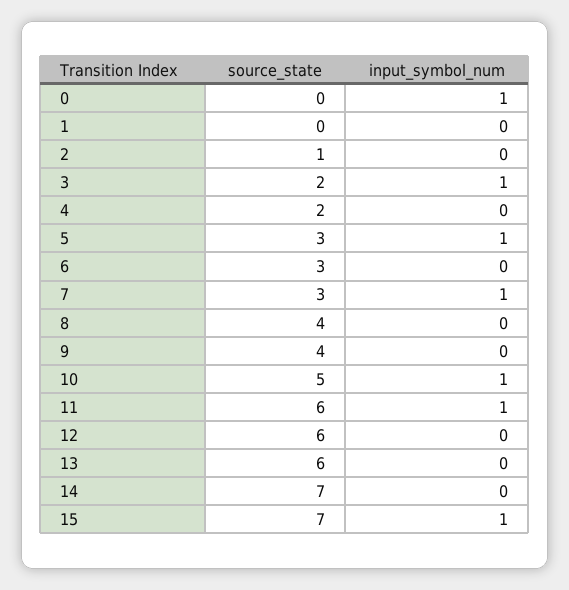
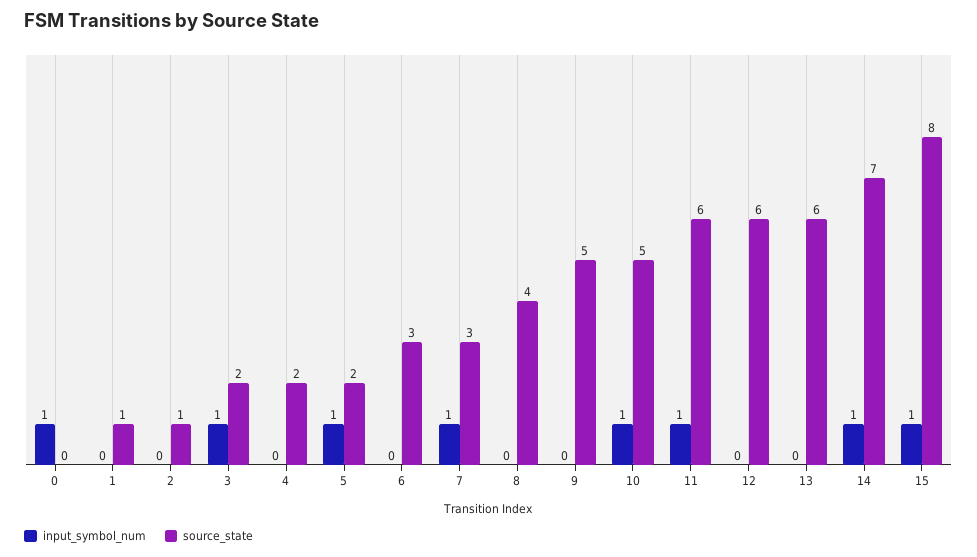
source_state, 1: 0 -> 1
source_state, 5: 3 -> 2
source_state, 9: 4 -> 5
input_symbol_num, 14: 0 -> 1
source_state, 15: 7 -> 8

